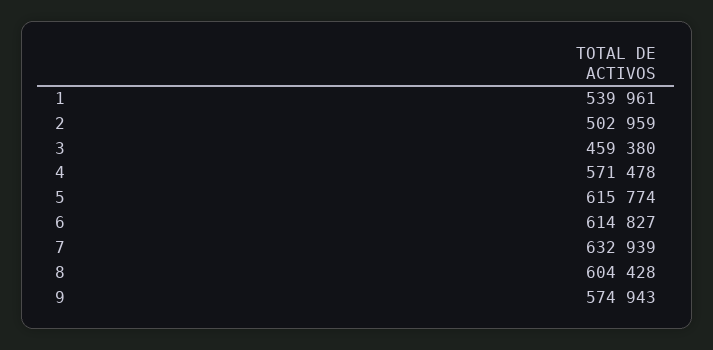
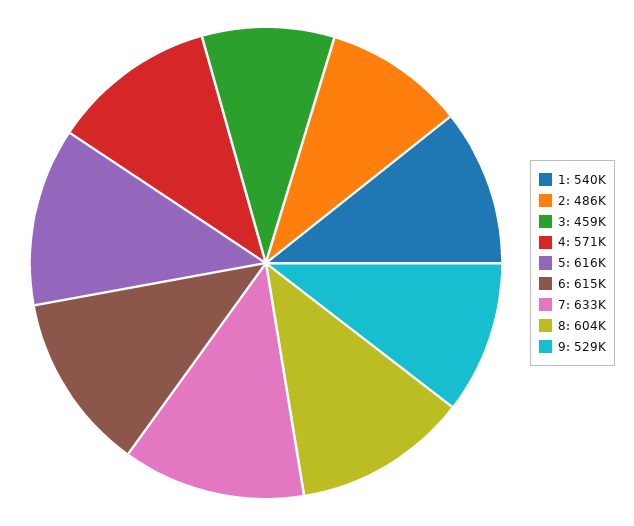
2: 502959 -> 486000
9: 574943 -> 529000

